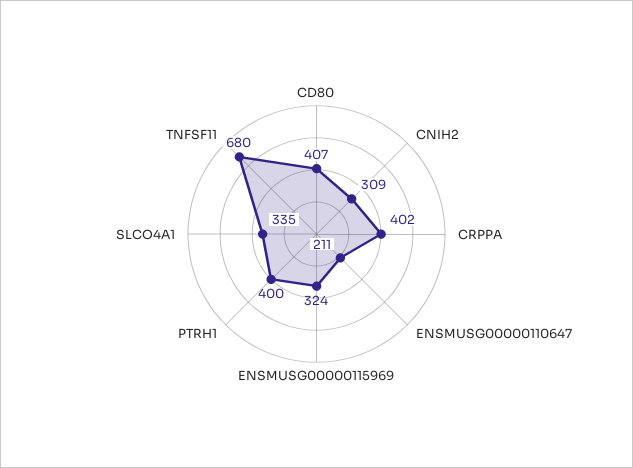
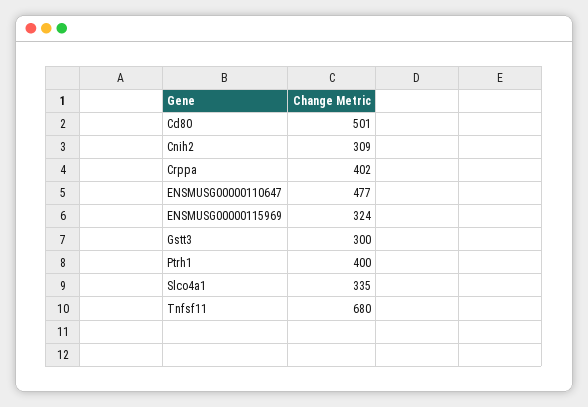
CD80: 407 -> 501
ENSMUSG00000110647: 211 -> 477
Gstt3: none -> 300

